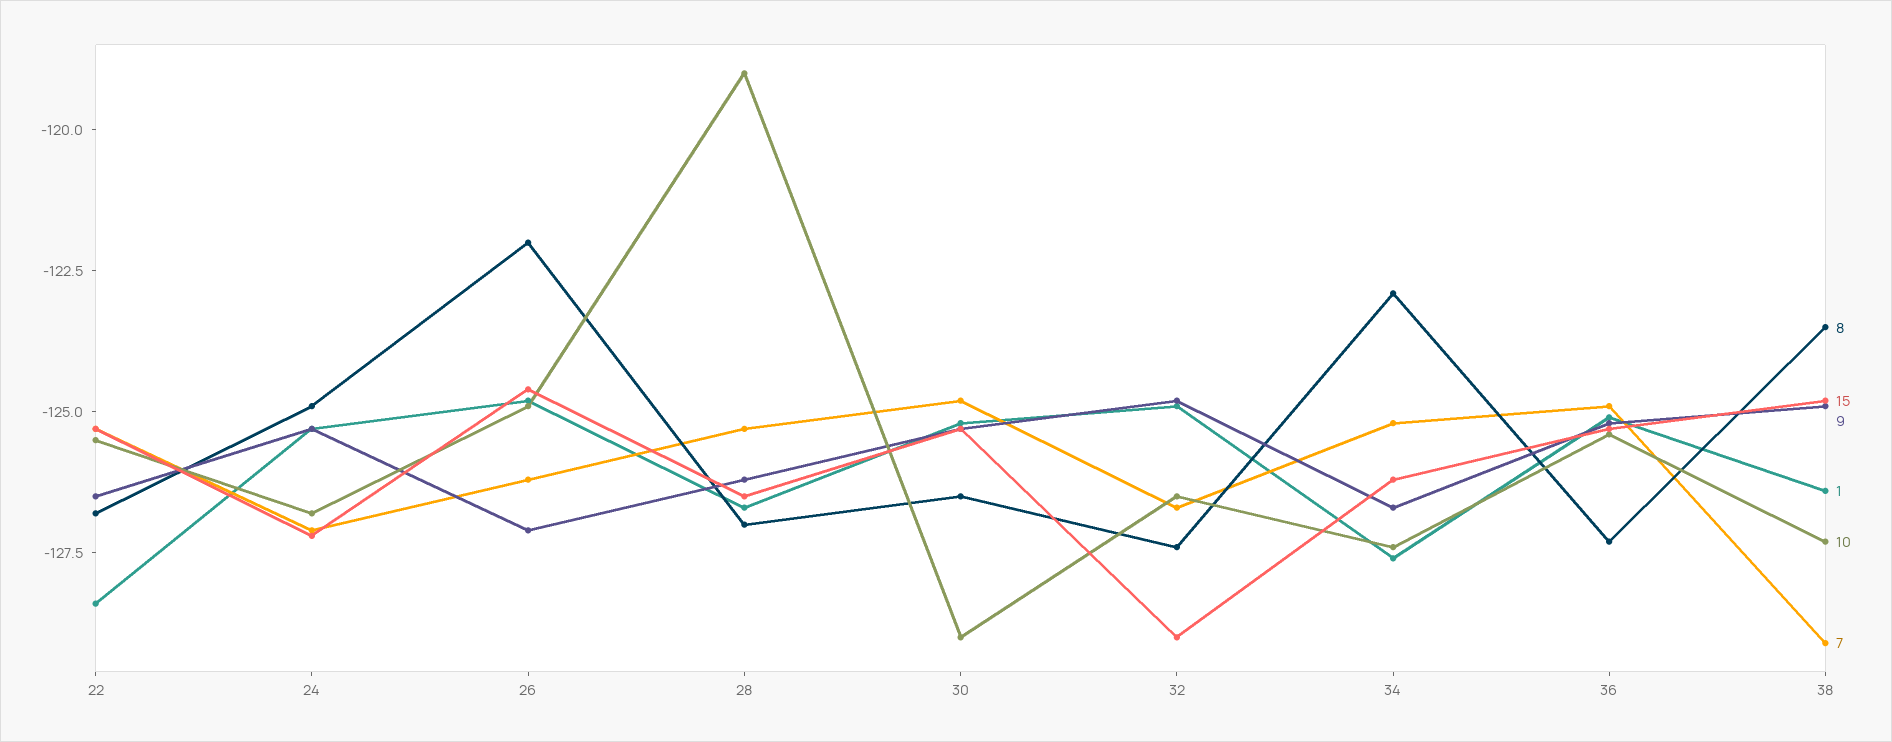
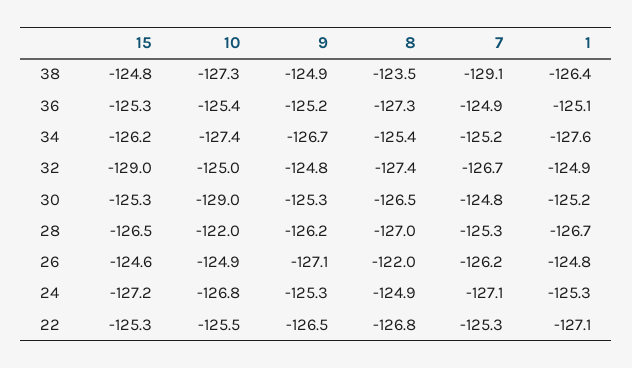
1, 22: -128.5 -> -127.1
10, 28: -119 -> -122
10, 32: -126.5 -> -125
8, 34: -123 -> -125.4

